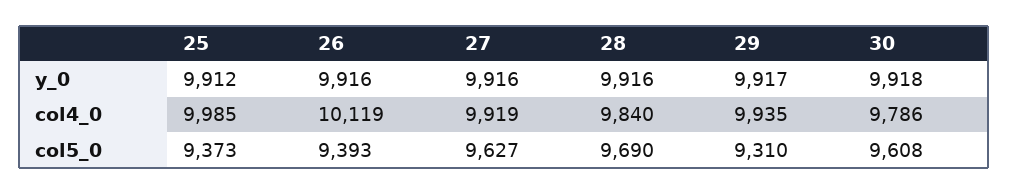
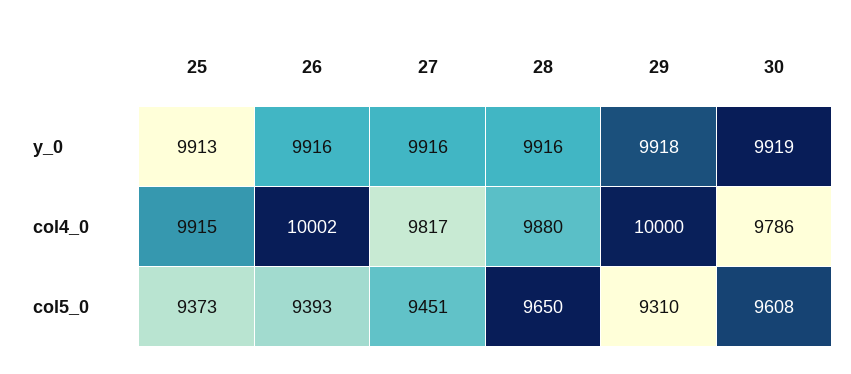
25, y_0: 9912 -> 9913
29, y_0: 9917 -> 9918
30, y_0: 9918 -> 9919
25, col4_0: 9985 -> 9915
26, col4_0: 10119 -> 10002
27, col4_0: 9919 -> 9817
28, col4_0: 9840 -> 9880
29, col4_0: 9935 -> 10000
27, col5_0: 9627 -> 9451
28, col5_0: 9690 -> 9650

